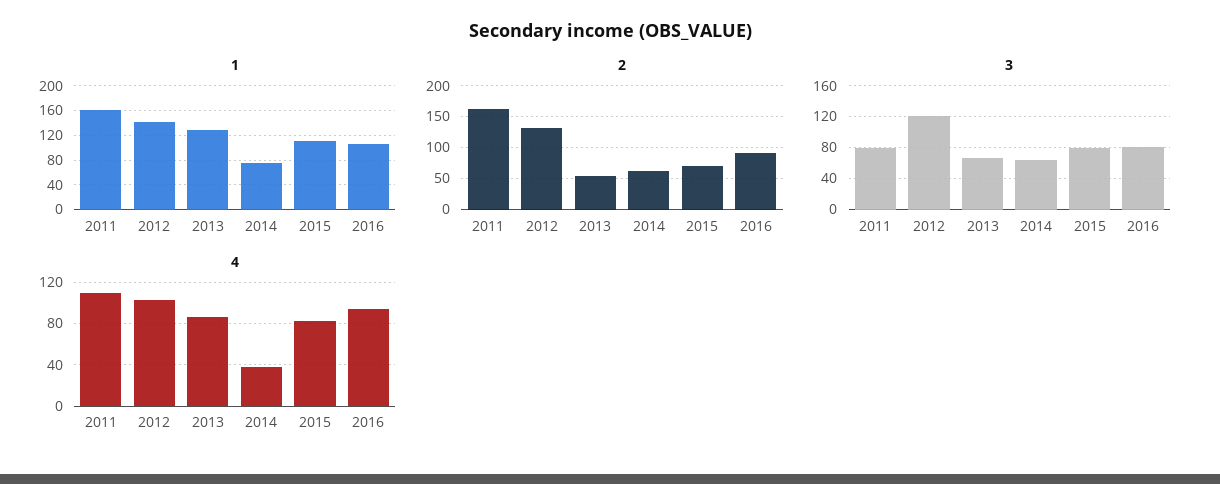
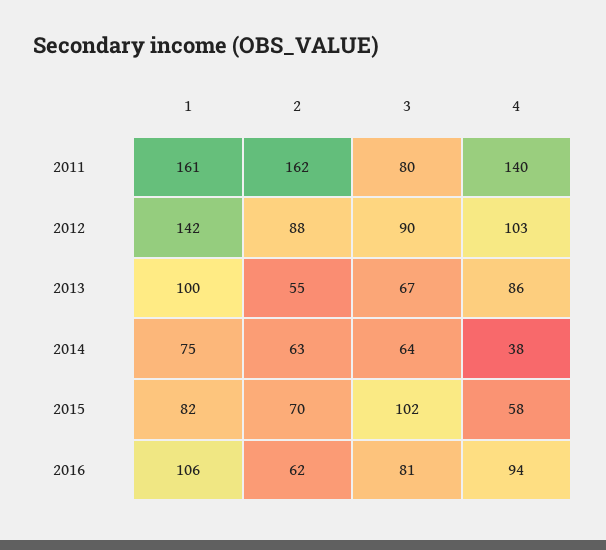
1, 2013: 130 -> 100
1, 2015: 110 -> 82
2, 2012: 130 -> 88
2, 2016: 90 -> 62
3, 2012: 120 -> 90
3, 2015: 80 -> 102
4, 2011: 110 -> 140
4, 2015: 80 -> 58

